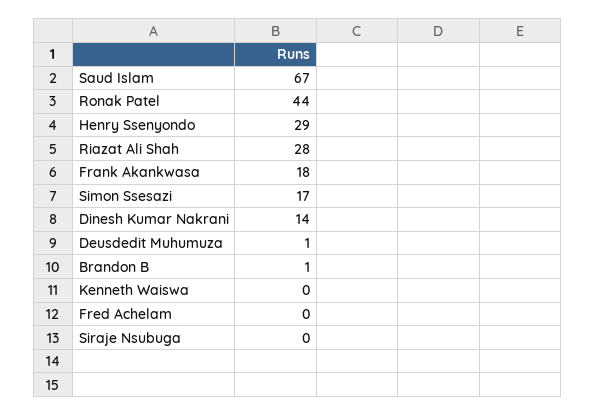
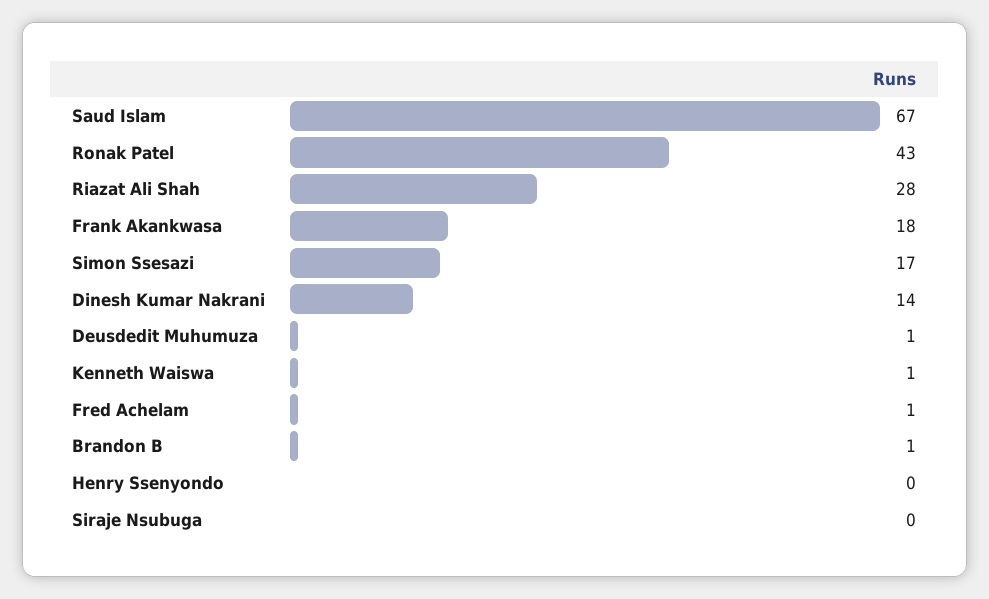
Ronak Patel: 44 -> 43
Henry Ssenyondo: 29 -> 0
Kenneth Waiswa: 0 -> 1
Fred Achelam: 0 -> 1

